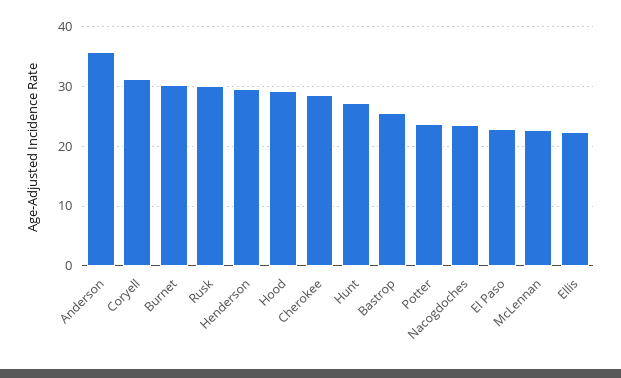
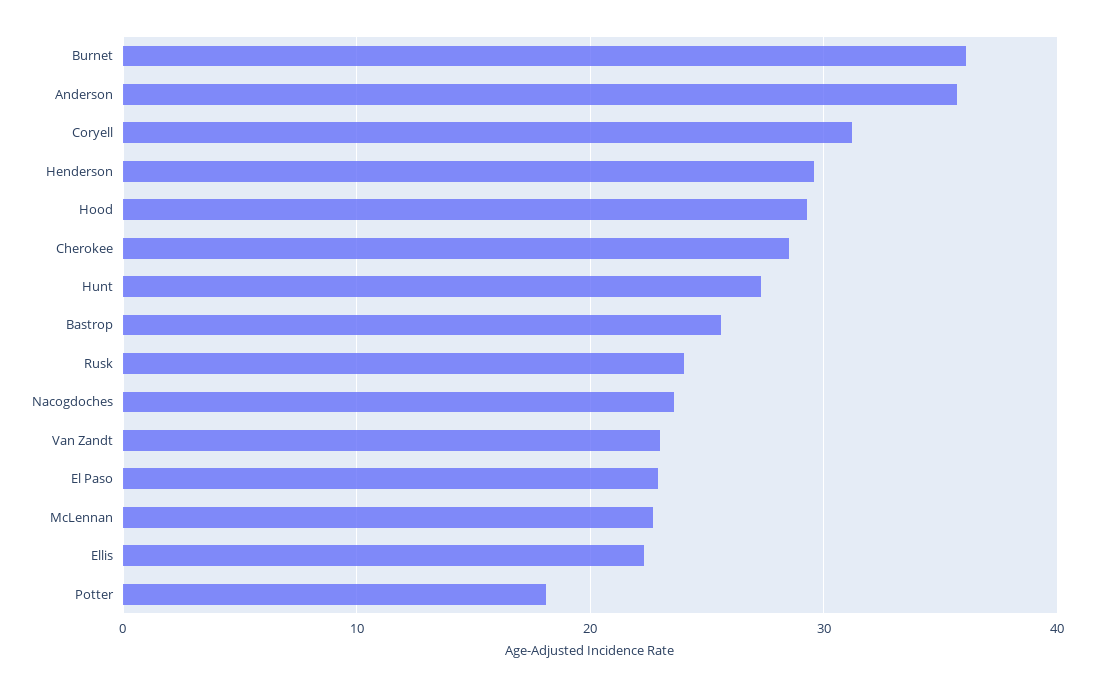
Burnet: 30 -> 36
Rusk: 30 -> 24
Potter: 24 -> 18
Van Zandt: none -> 23

